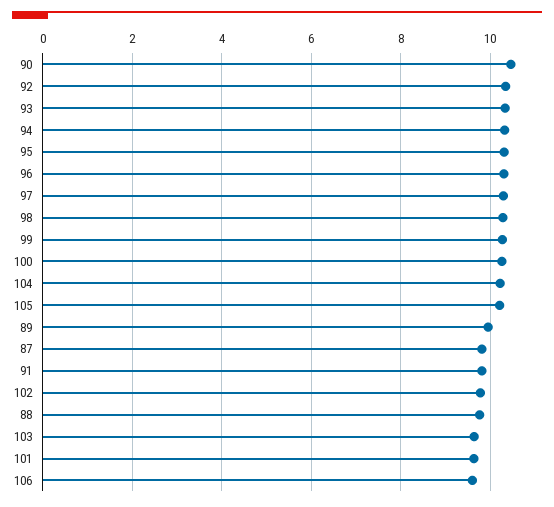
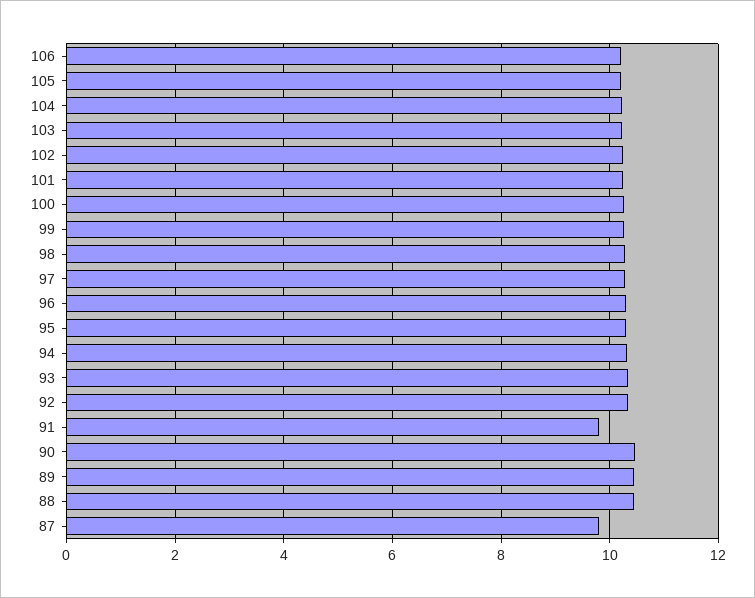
89: 10 -> 10.4
102: 9.8 -> 10.2
88: 9.8 -> 10.4
103: 9.6 -> 10.2
101: 9.6 -> 10.2
106: 9.6 -> 10.2

